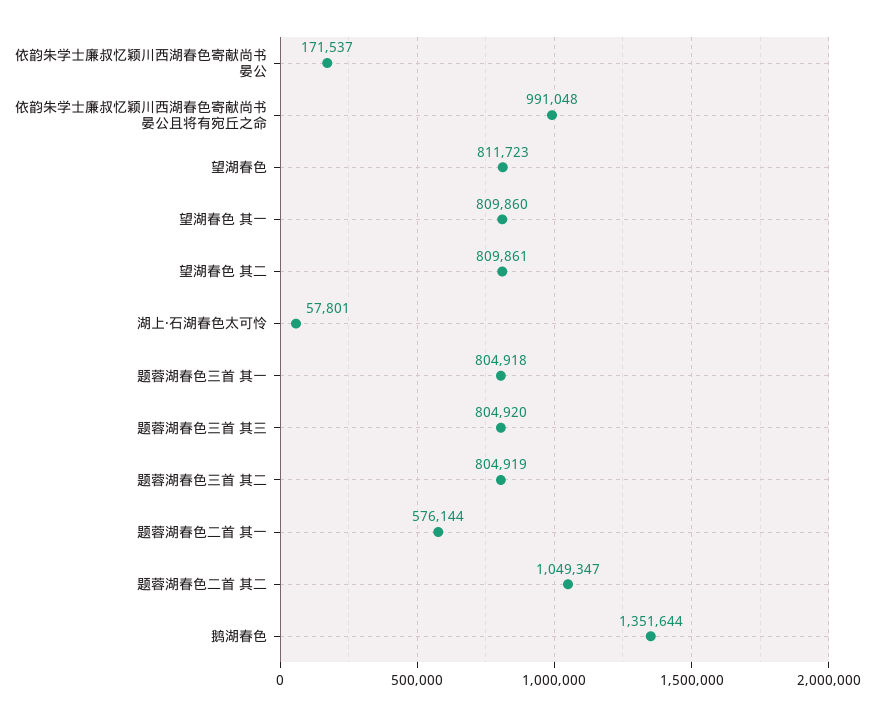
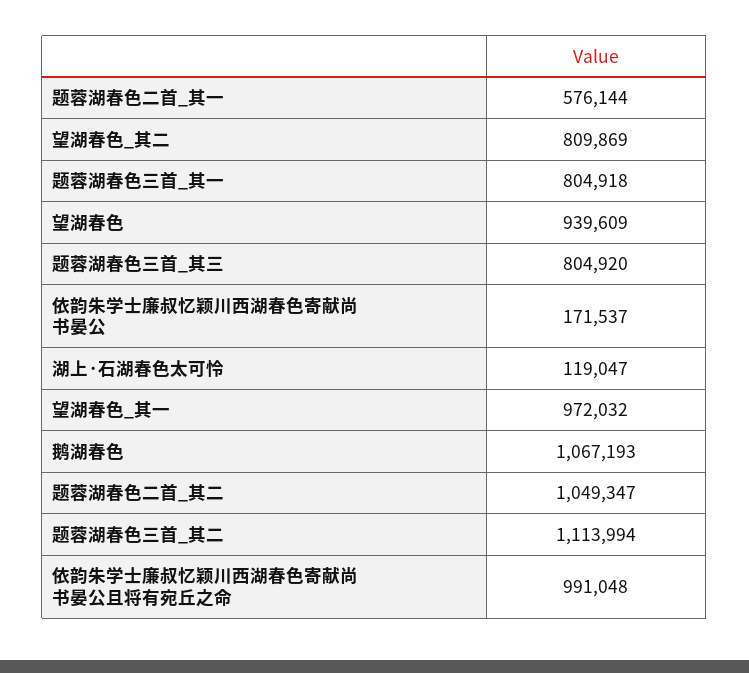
望湖春色: 811723 -> 939609
望湖春色 其一: 809860 -> 972032
望湖春色 其二: 809861 -> 809869
湖上·石湖春色太可怜: 57801 -> 119047
题蓉湖春色三首 其二: 804919 -> 1113994
鹅湖春色: 1351644 -> 1067193

